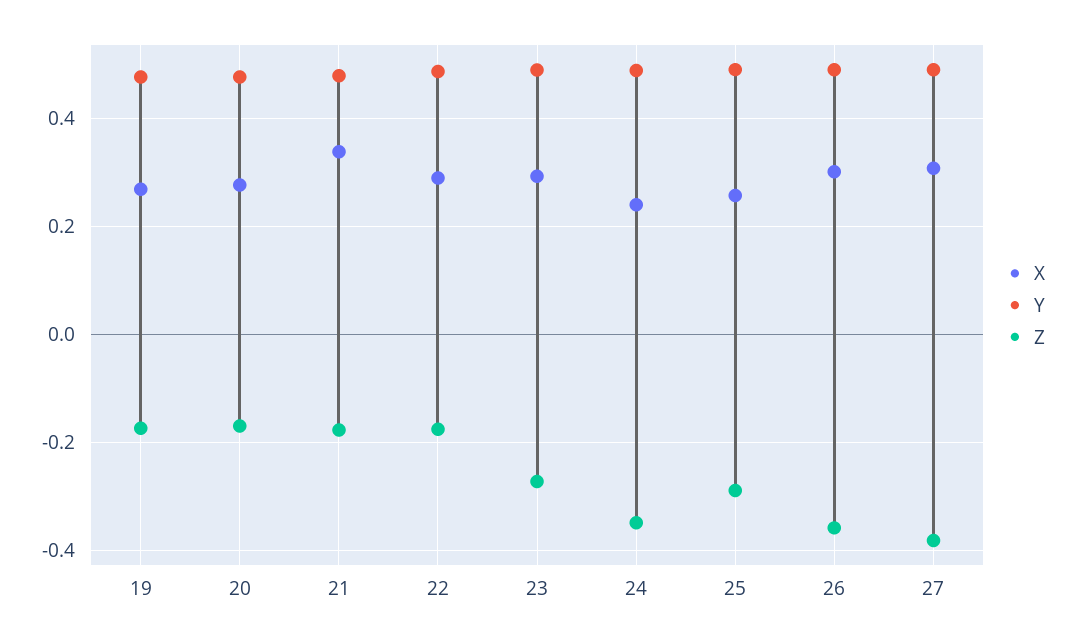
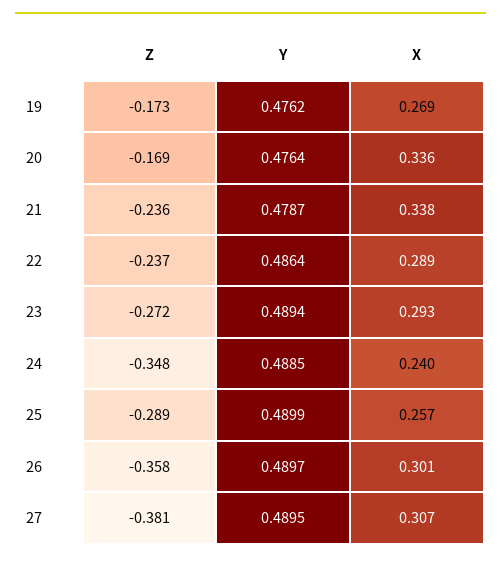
X, 20: 0.28 -> 0.336
Z, 21: -0.18 -> -0.236
Z, 22: -0.18 -> -0.237

